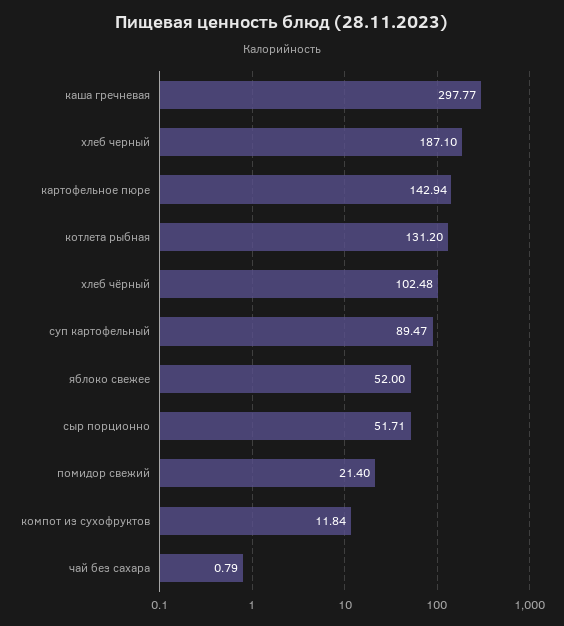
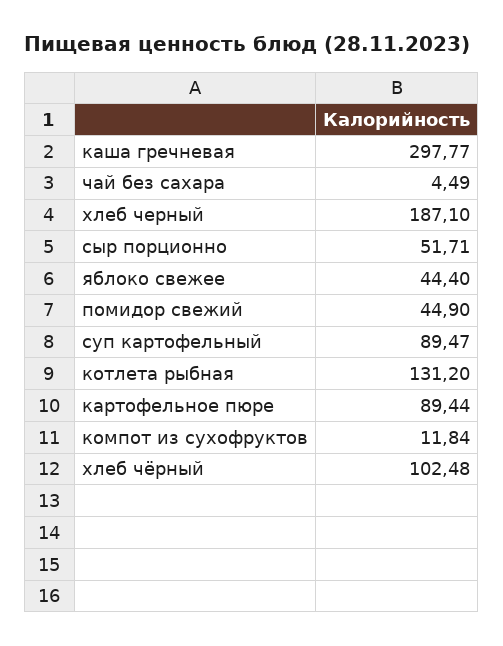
картофельное пюре: 142.94 -> 89.44
яблоко свежее: 52 -> 44.4
помидор свежий: 21.4 -> 44.9
чай без сахара: 0.79 -> 4.49

